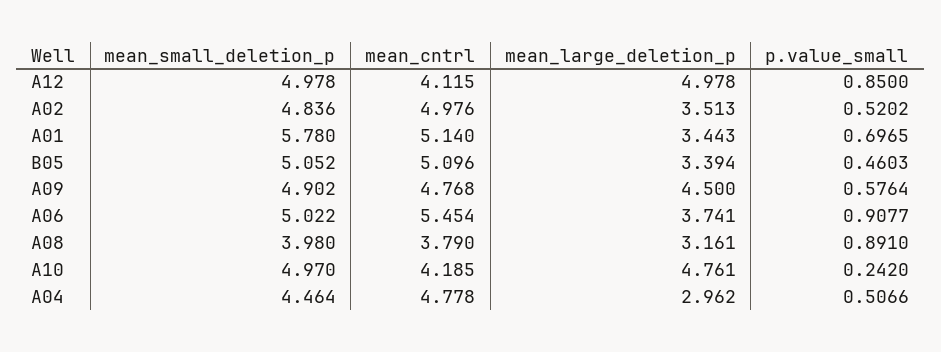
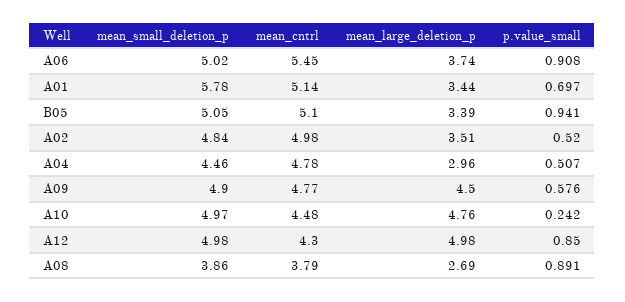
mean_cntrl, A12: 4.115 -> 4.3
p.value_small, B05: 0.4603 -> 0.941
mean_small_deletion_p, A08: 3.98 -> 3.86
mean_large_deletion_p, A08: 3.161 -> 2.69
mean_cntrl, A10: 4.185 -> 4.48

